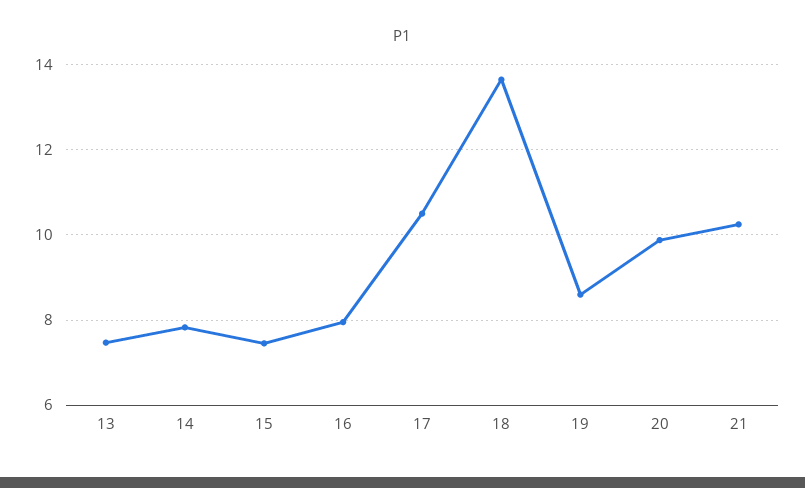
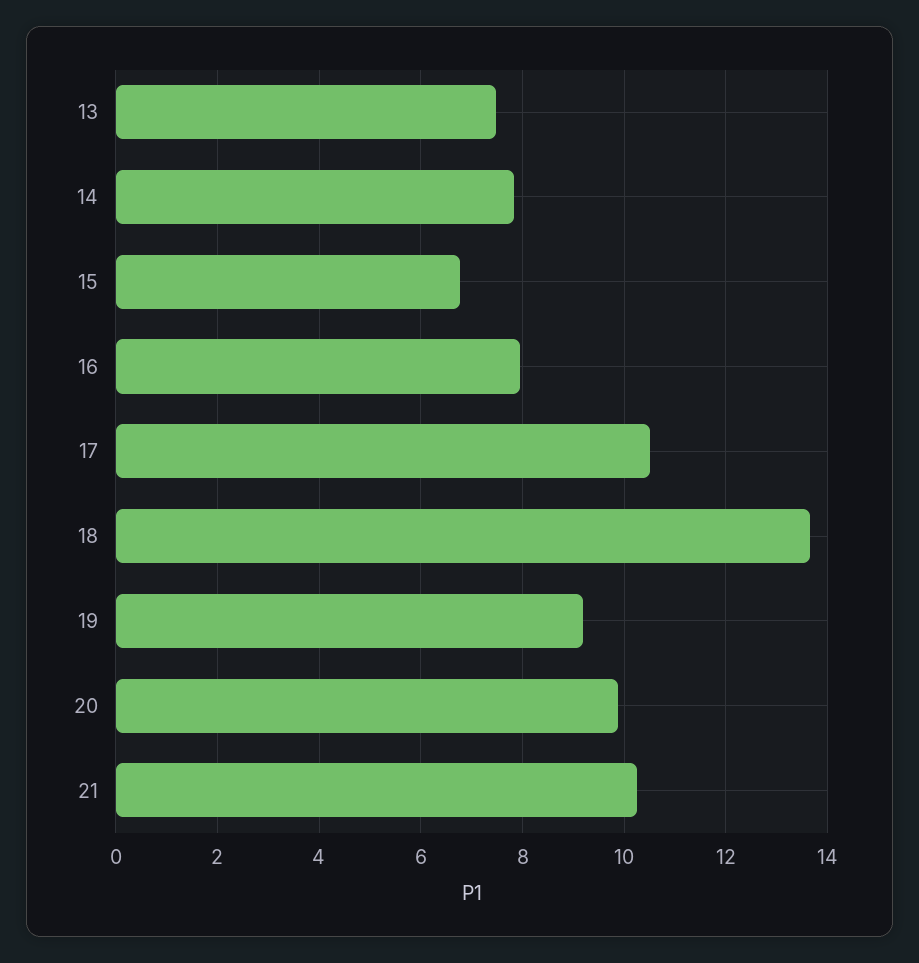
15: 7.4 -> 6.8
19: 8.6 -> 9.2

